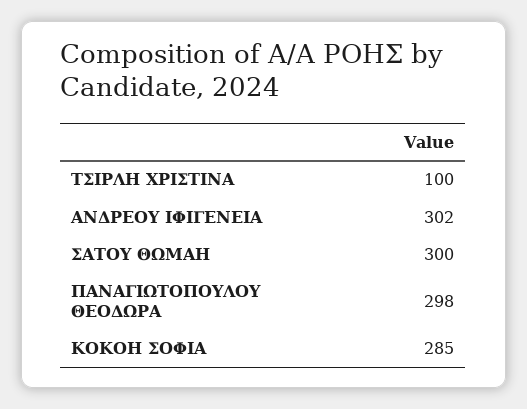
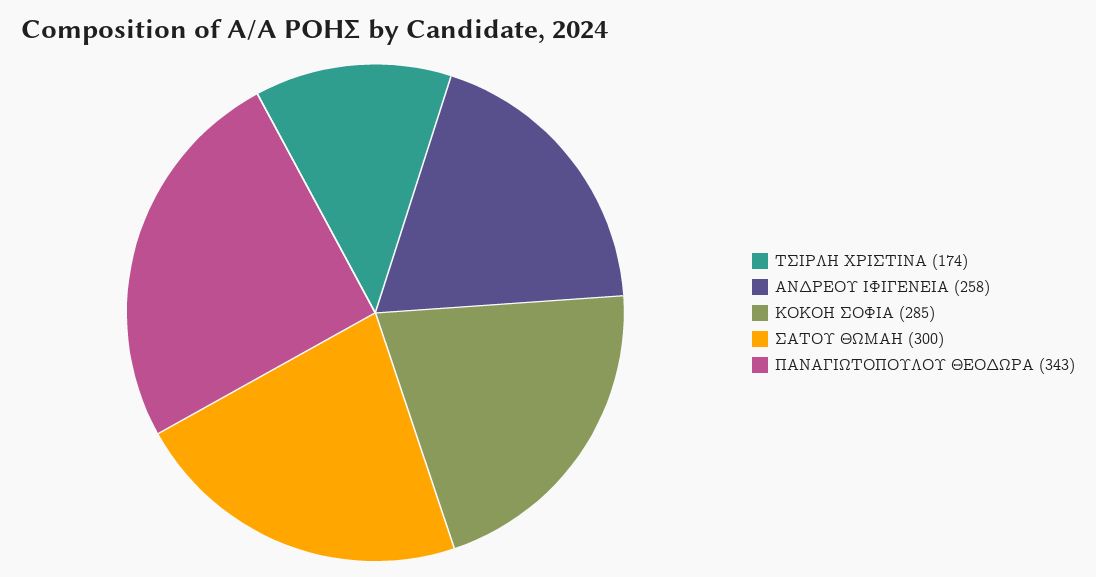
ΤΣΙΡΛΗ ΧΡΙΣΤΙΝΑ: 100 -> 174
ΑΝΔΡΕΟΥ ΙΦΙΓΕΝΕΙΑ: 302 -> 258
ΠΑΝΑΓΙΩΤΟΠΟΥΛΟΥ ΘΕΟΔΩΡΑ: 298 -> 343

